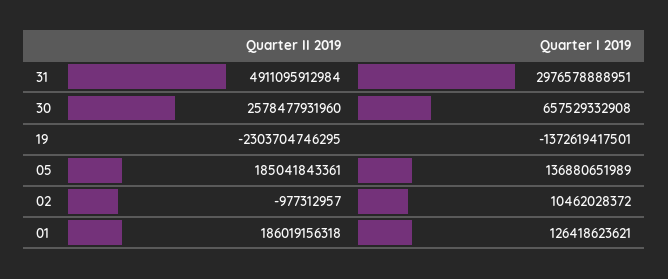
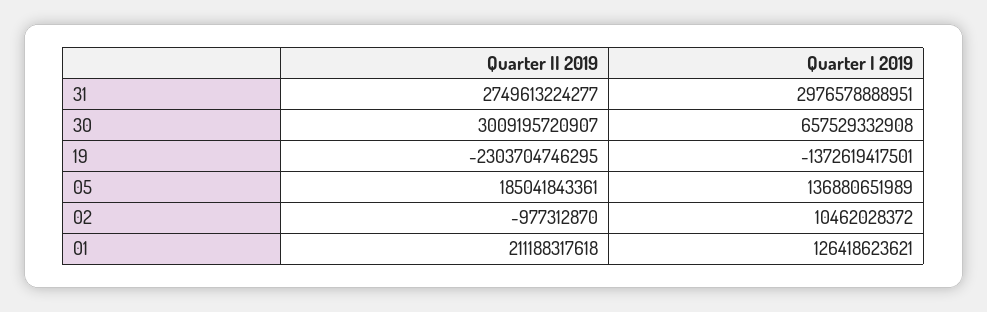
Quarter II 2019, 31: 4911095912984 -> 2749613224277
Quarter II 2019, 30: 2578477931960 -> 3009195720907
Quarter II 2019, 02: -977312957 -> -977312870
Quarter II 2019, 01: 186019156318 -> 211188317618

